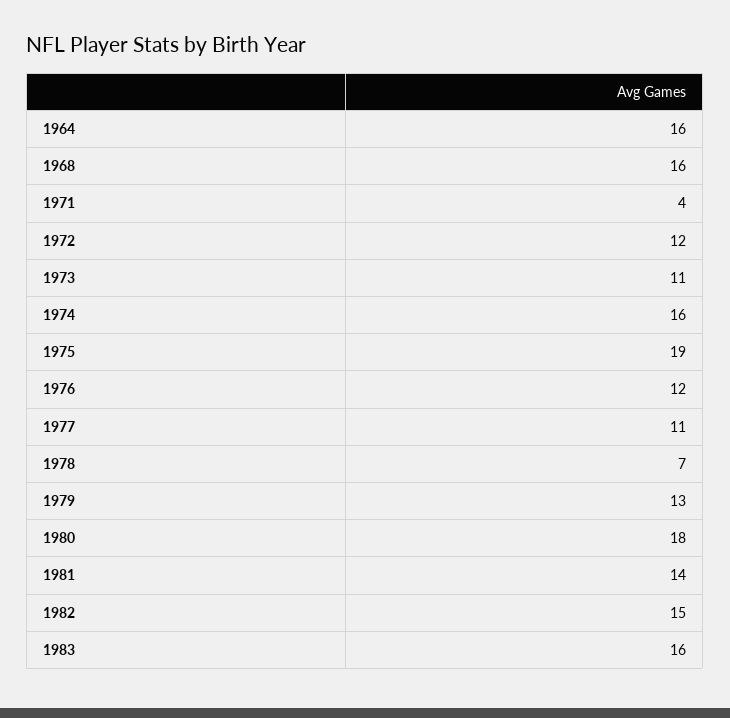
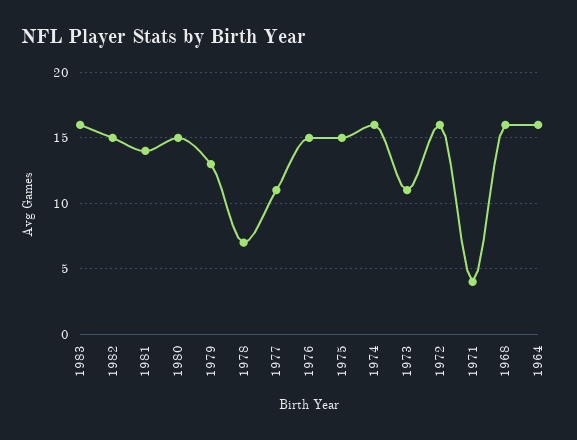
1972: 12 -> 16
1975: 19 -> 15
1976: 12 -> 15
1980: 18 -> 15

